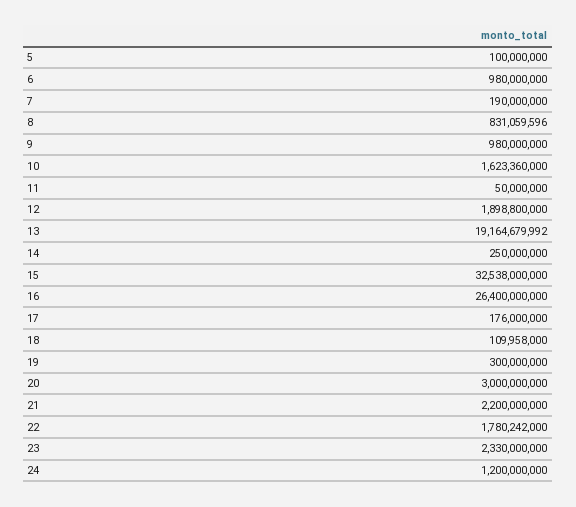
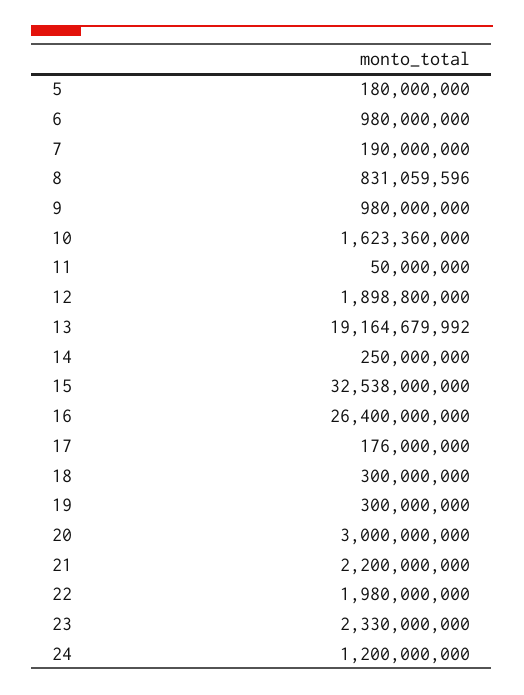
5: 100000000 -> 180000000
18: 109958000 -> 300000000
22: 1780242000 -> 1980000000

